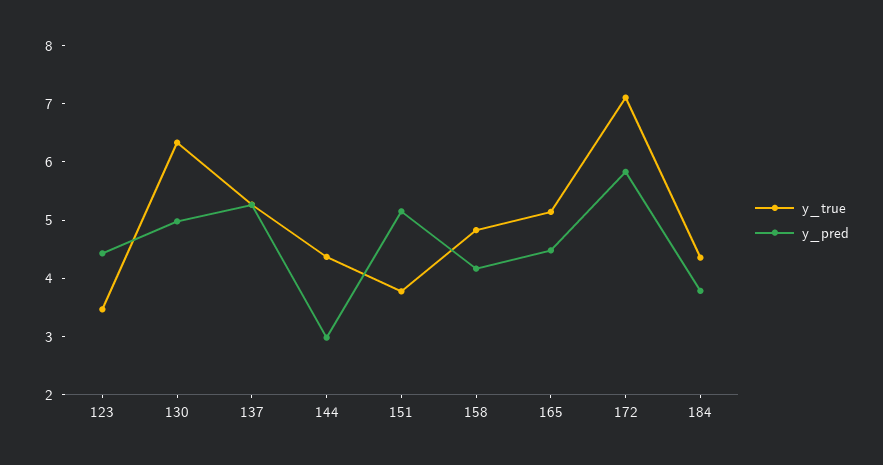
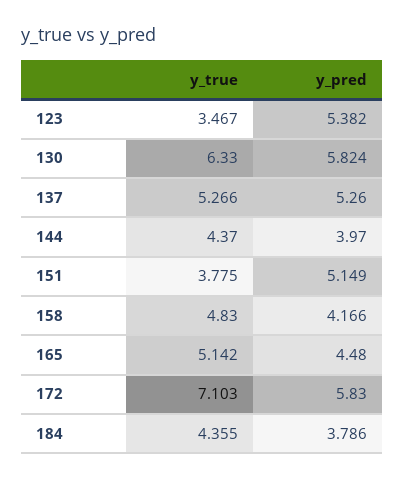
y_pred, 123: 4.4 -> 5.382
y_pred, 130: 5 -> 5.824
y_pred, 144: 3 -> 3.97

